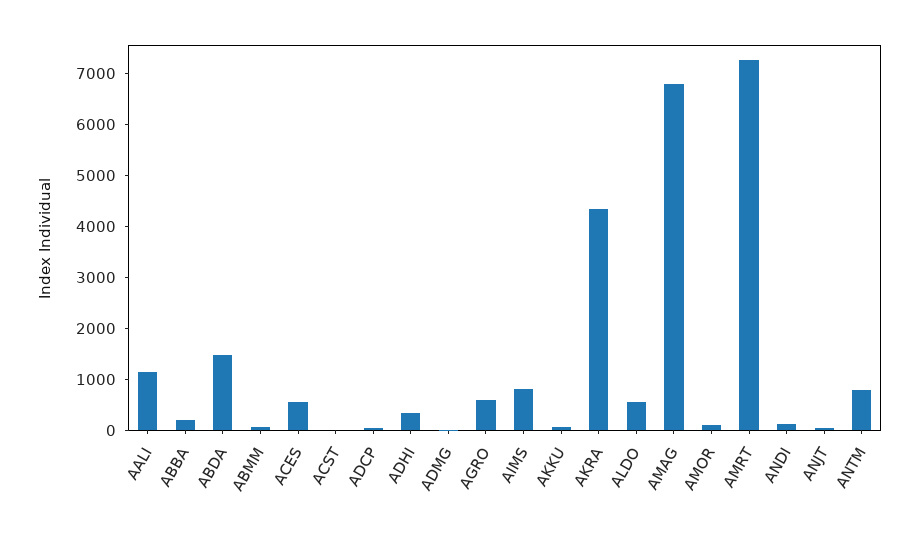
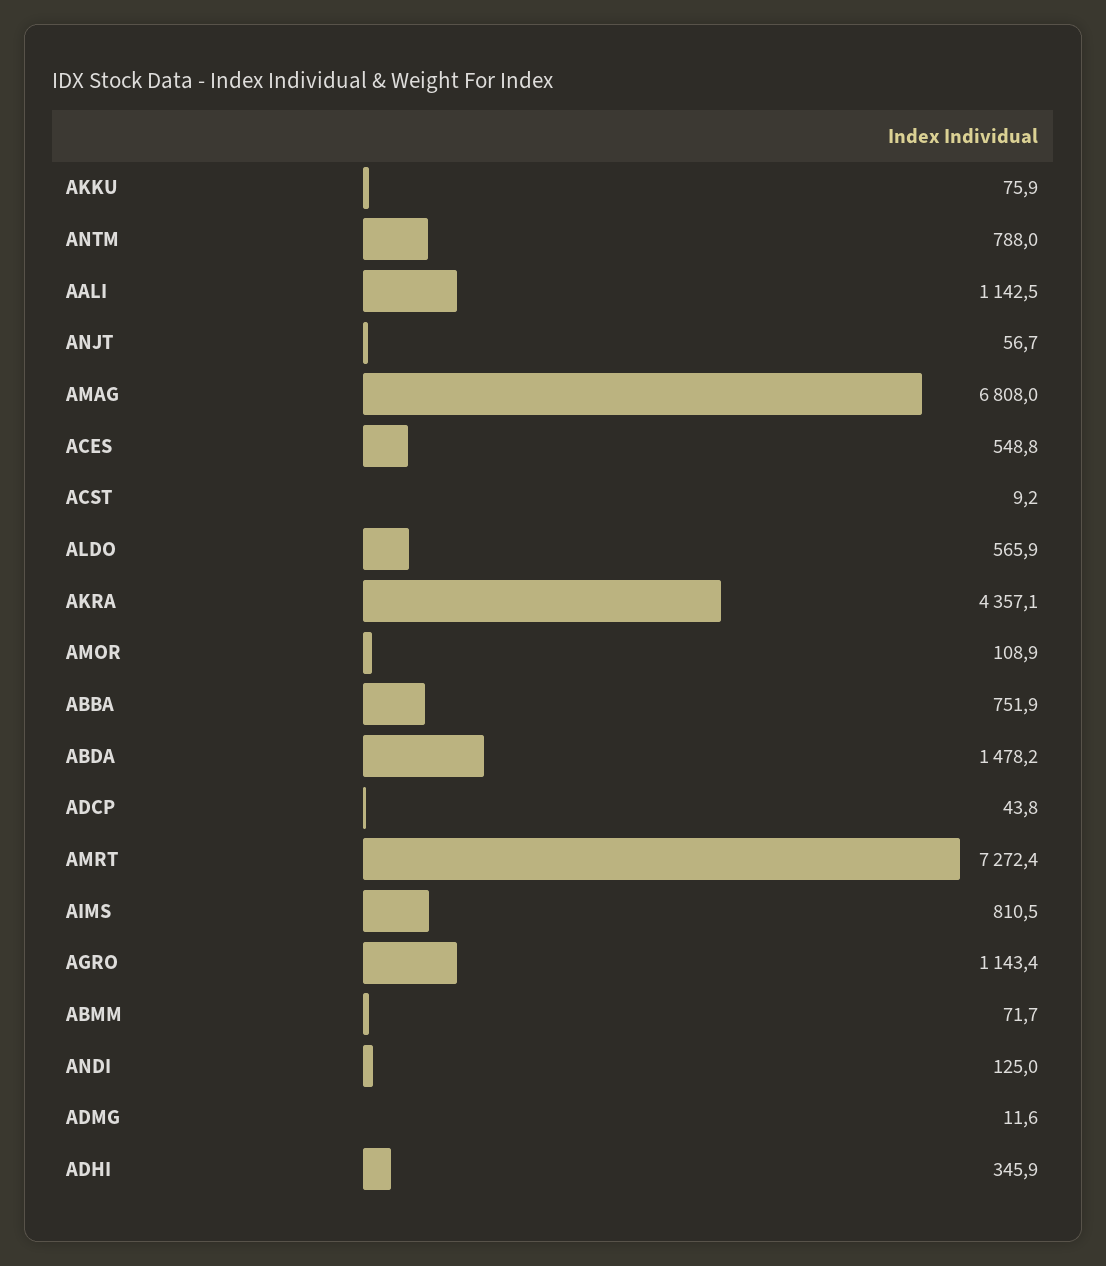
ABBA: 200 -> 751.9
AGRO: 600 -> 1143.4

